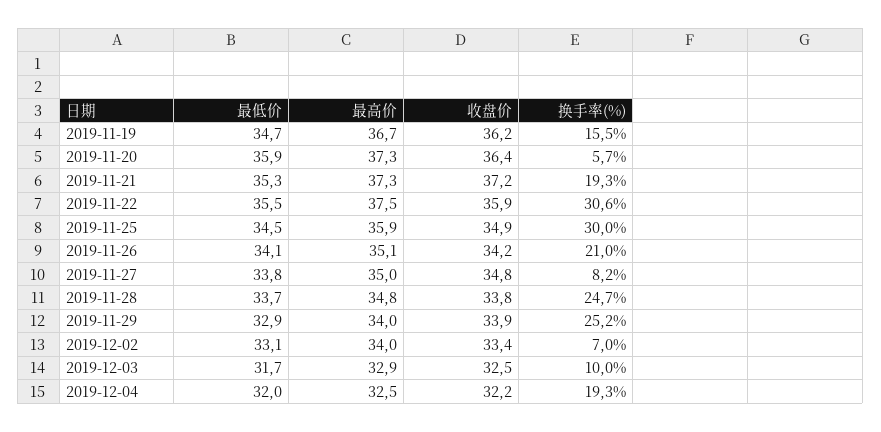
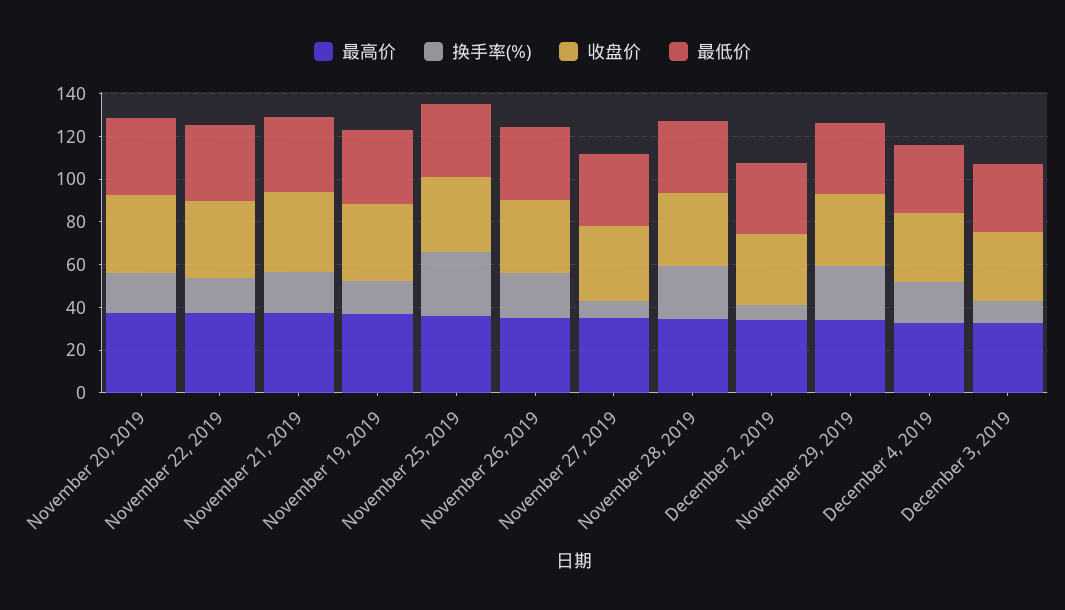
换手率(%), 2019-11-20: 5.7 -> 20
换手率(%), 2019-11-22: 30.6 -> 15

